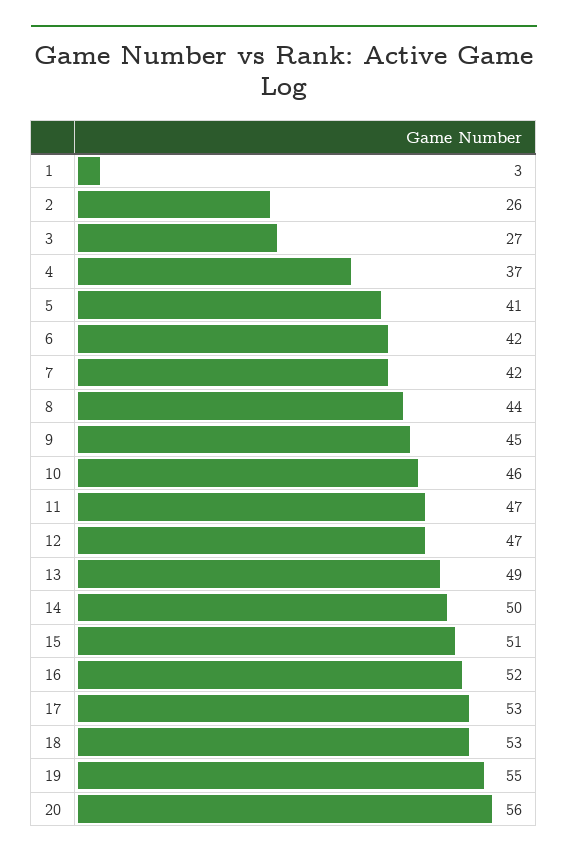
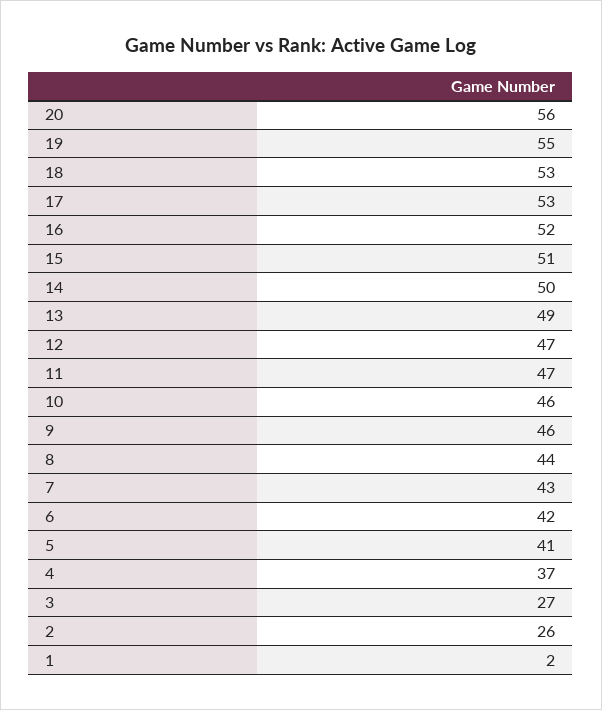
1: 3 -> 2
7: 42 -> 43
9: 45 -> 46

